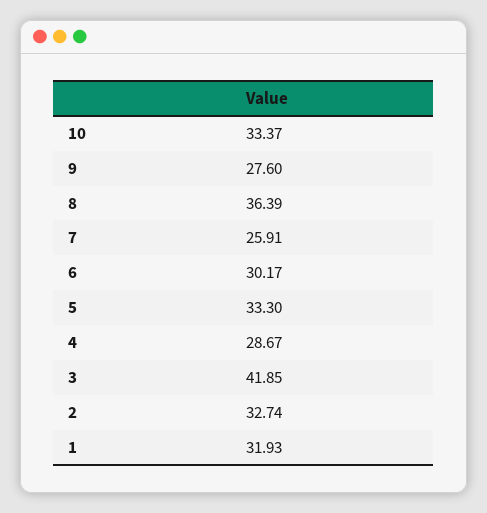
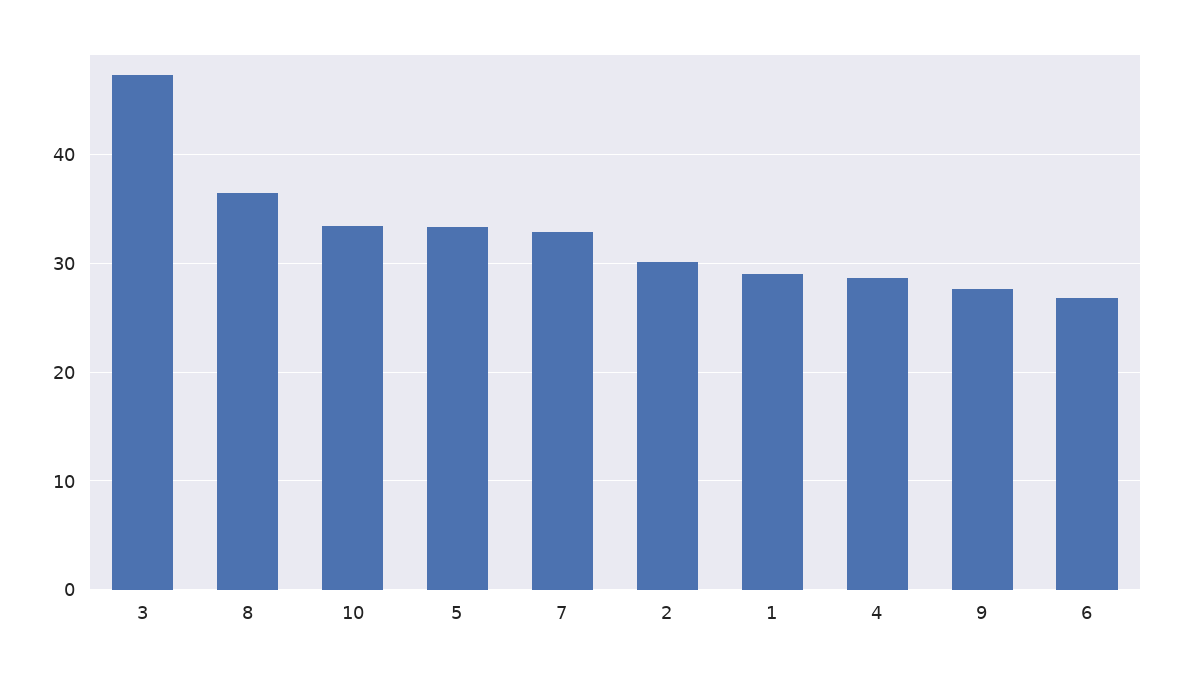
7: 25.91 -> 33
6: 30.17 -> 27
3: 41.85 -> 47
2: 32.74 -> 30
1: 31.93 -> 29

